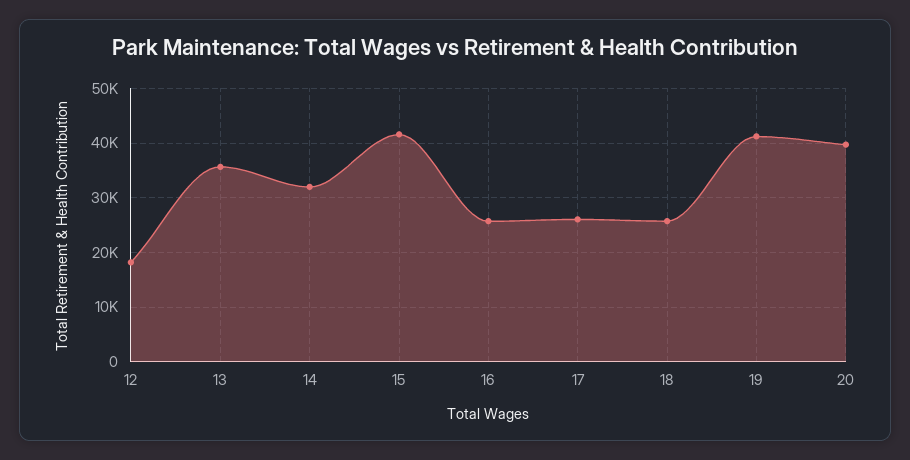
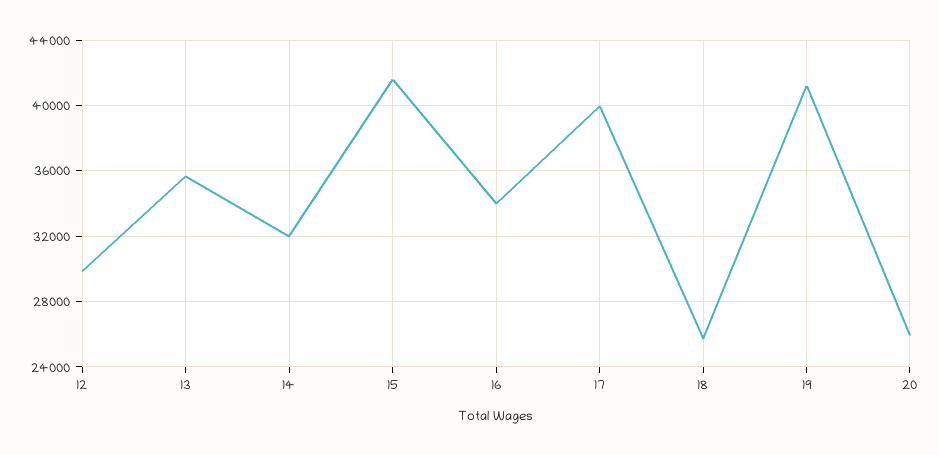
12: 18000 -> 30000
16: 26000 -> 34000
17: 26000 -> 40000
20: 40000 -> 26000

